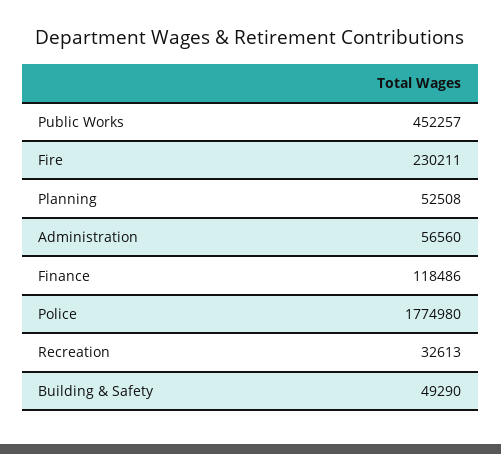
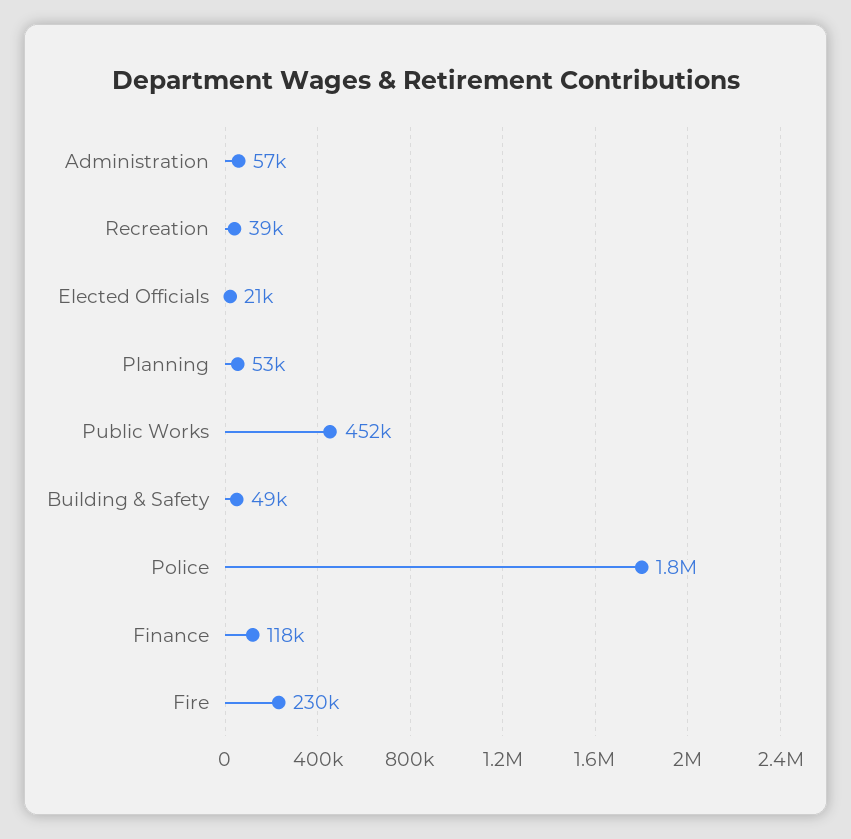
Recreation: 32613 -> 39000
Elected Officials: none -> 21000

